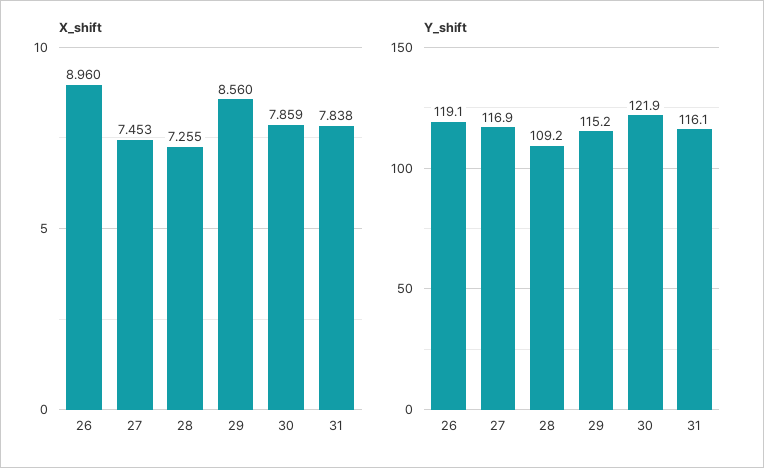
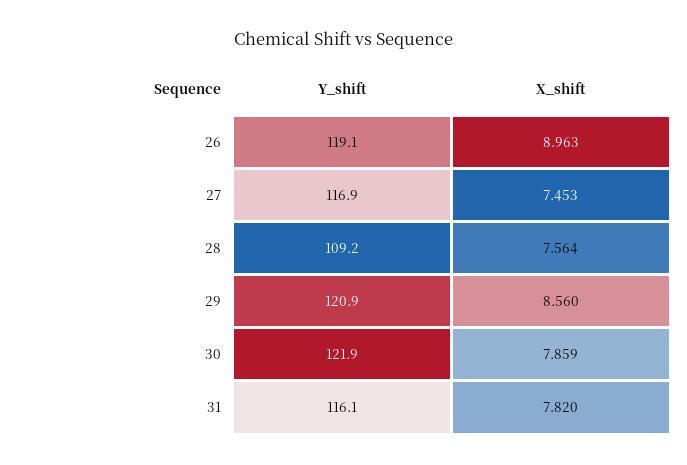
X_shift, 26: 8.96 -> 8.963
X_shift, 28: 7.255 -> 7.564
X_shift, 31: 7.838 -> 7.82
Y_shift, 29: 115.2 -> 120.9

